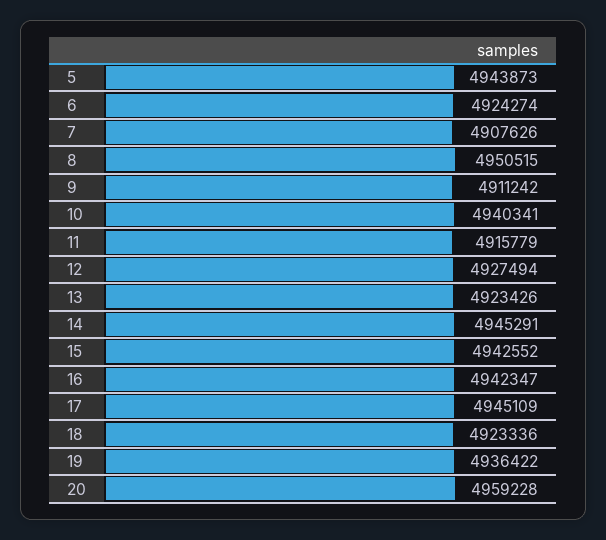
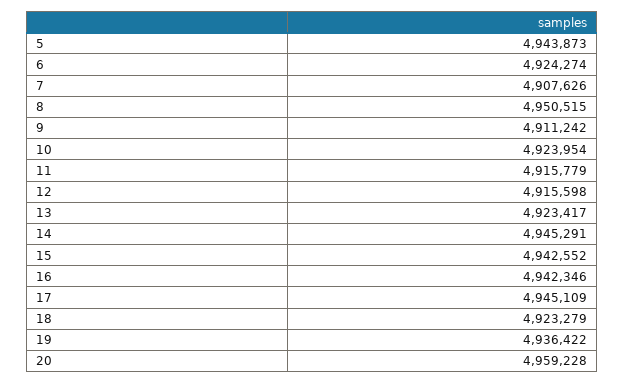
10: 4940341 -> 4923954
12: 4927494 -> 4915598
13: 4923426 -> 4923417
16: 4942347 -> 4942346
18: 4923336 -> 4923279

